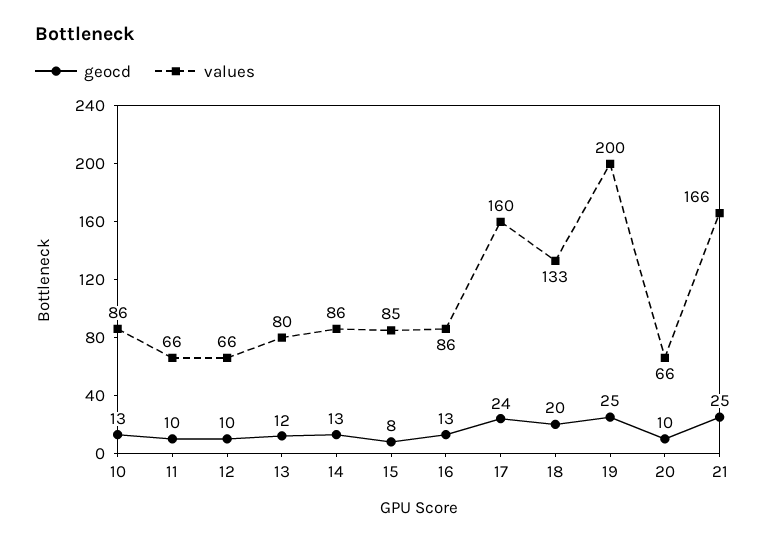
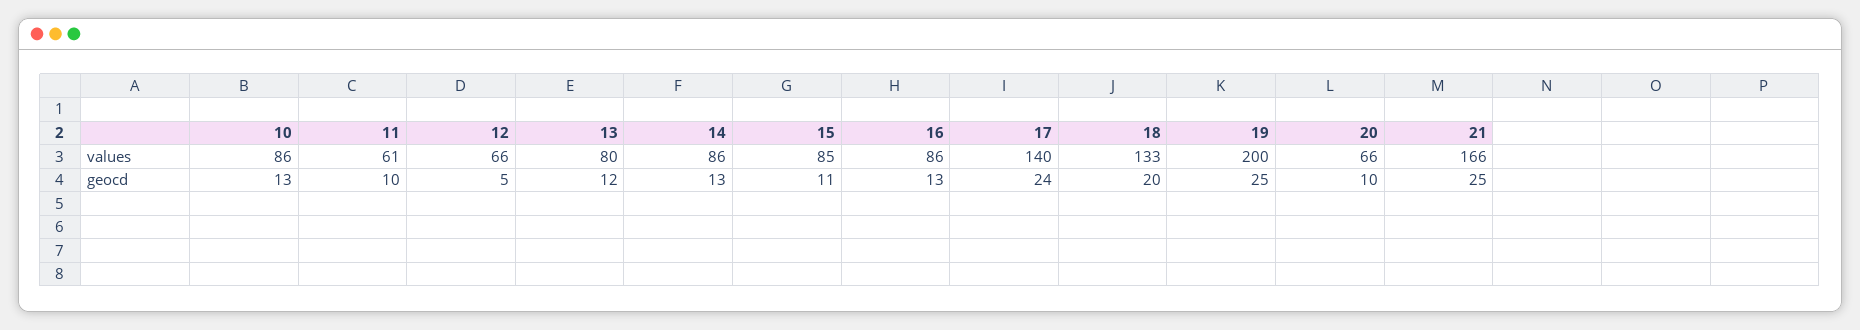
values, 11: 66 -> 61
geocd, 12: 10 -> 5
geocd, 15: 8 -> 11
values, 17: 160 -> 140

